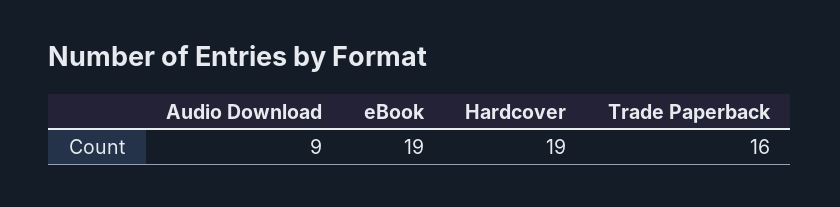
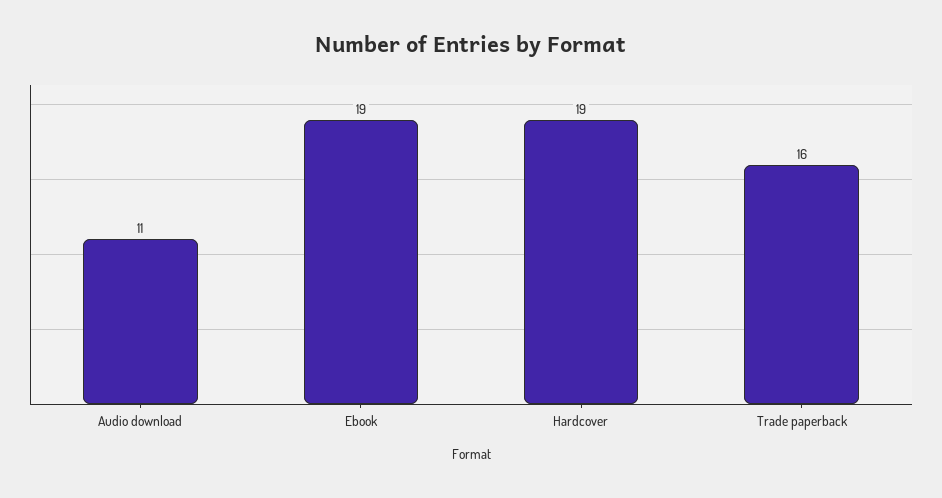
Audio Download: 9 -> 11

